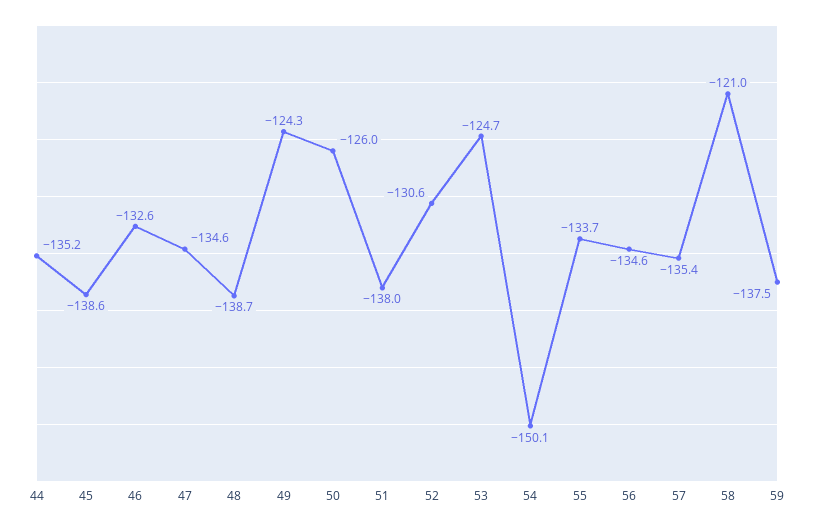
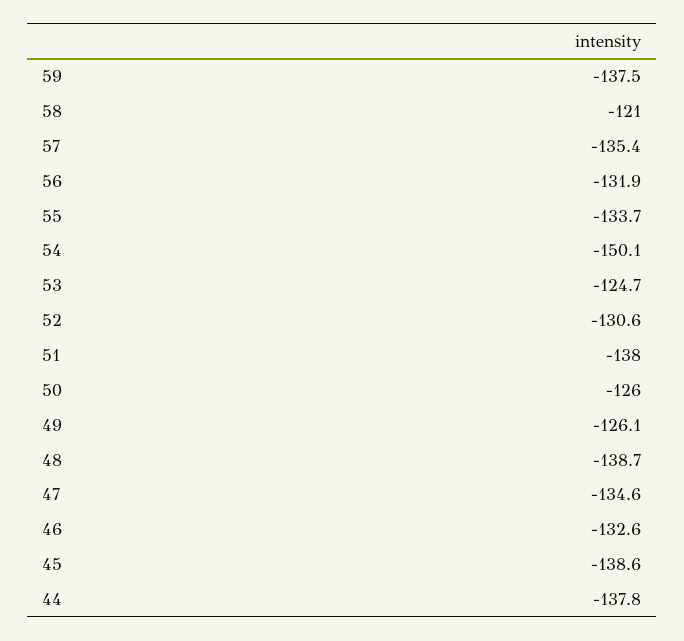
44: -135.2 -> -137.8
49: -124.3 -> -126.1
56: -134.6 -> -131.9

